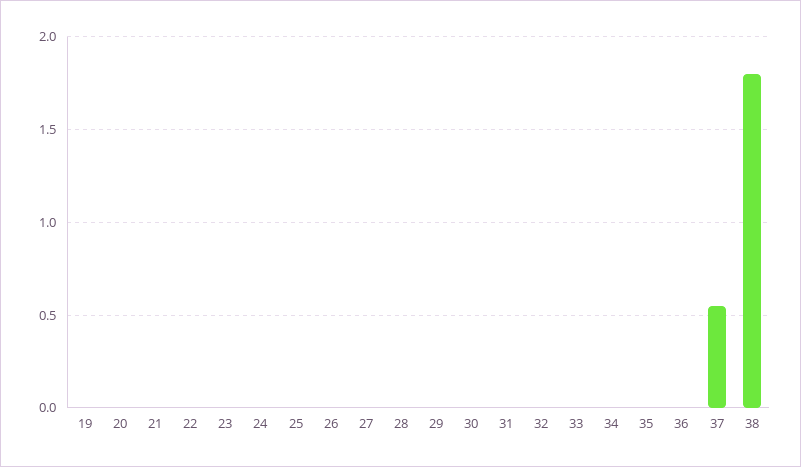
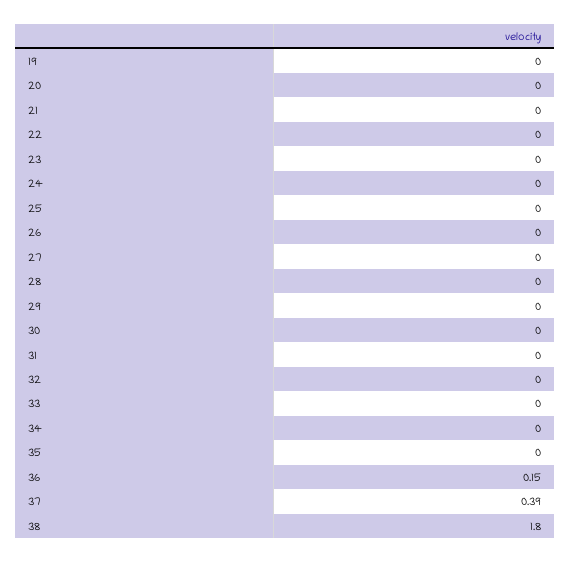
36: 0 -> 0.15
37: 0.55 -> 0.39

